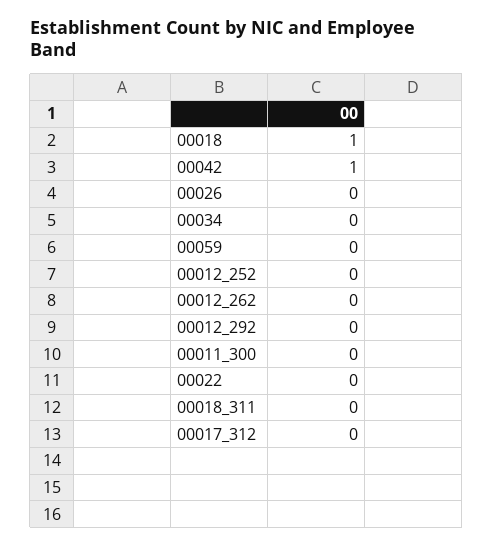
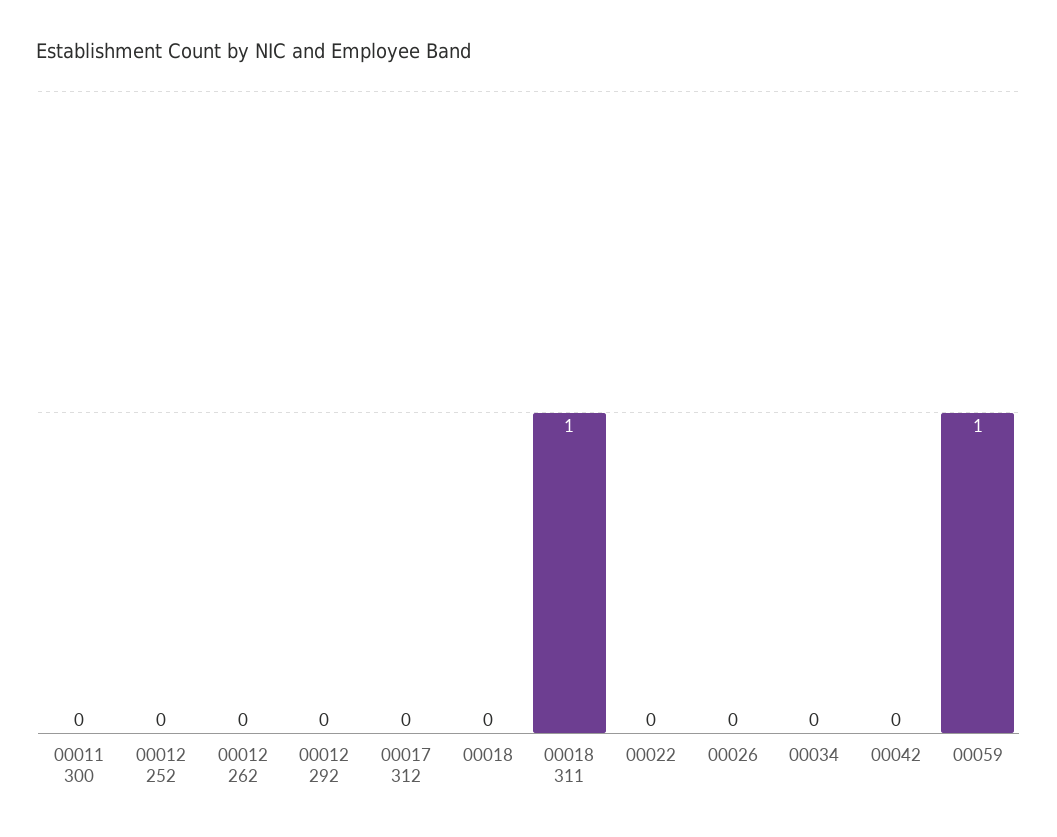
00018: 1 -> 0
00042: 1 -> 0
00059: 0 -> 1
00018_311: 0 -> 1

